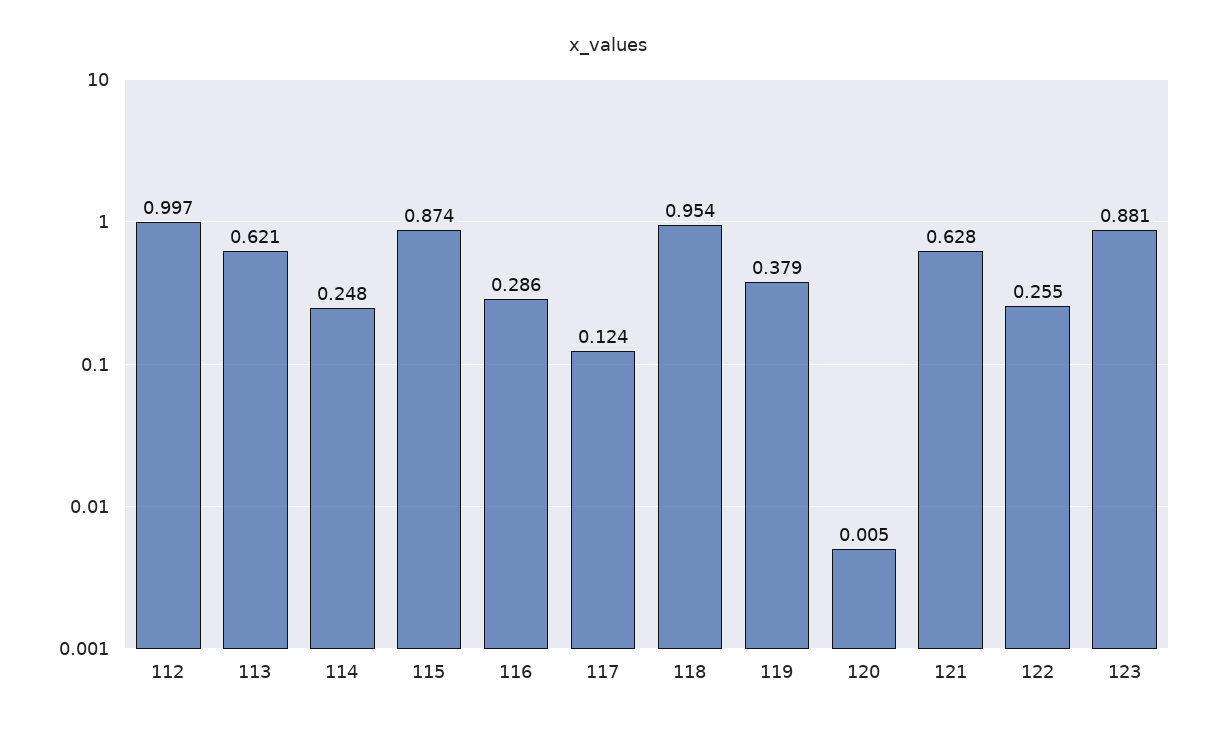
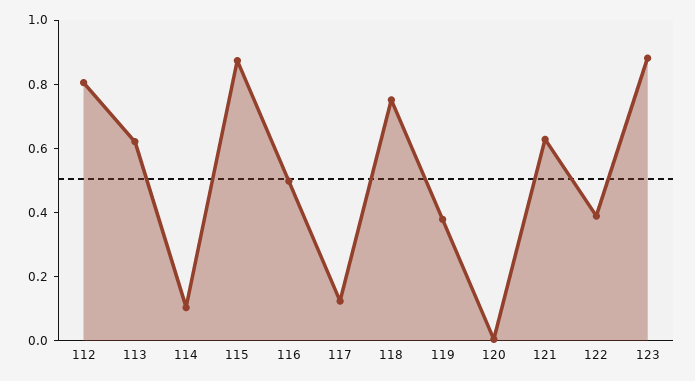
112: 0.997 -> 0.8
114: 0.248 -> 0.1
116: 0.286 -> 0.5
118: 0.954 -> 0.75
122: 0.255 -> 0.4

